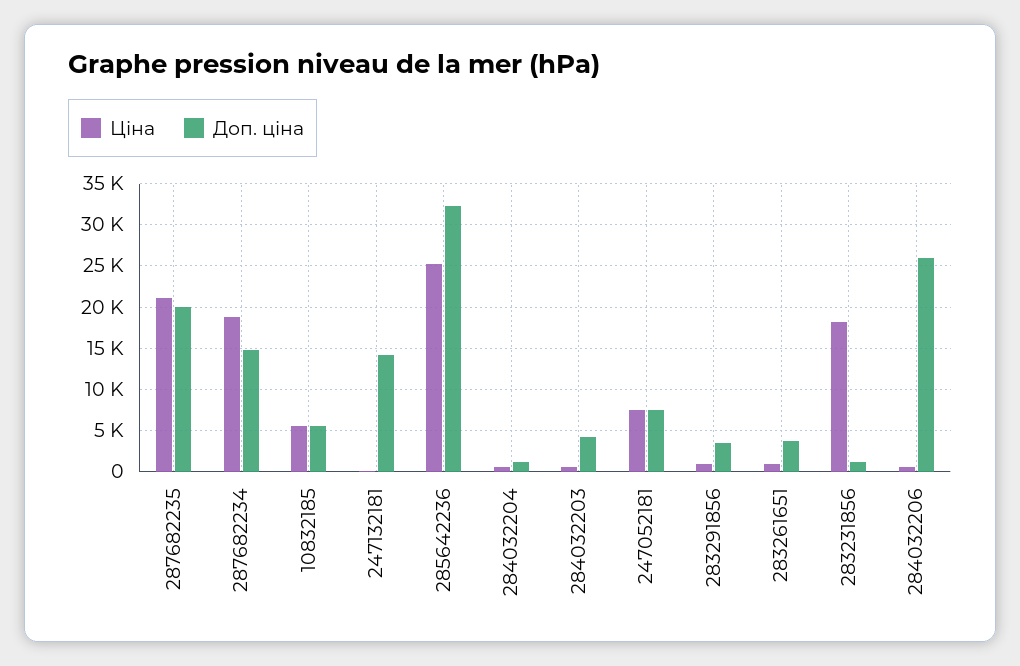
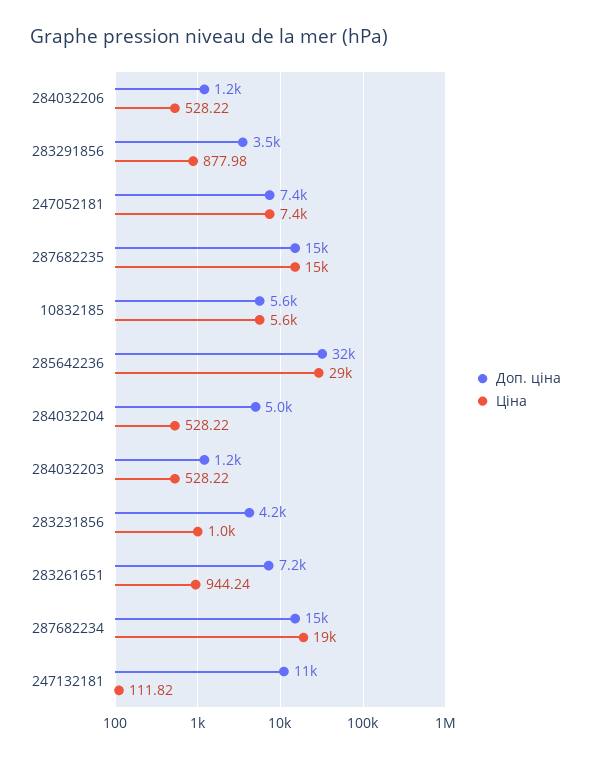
Ціна, 287682235: 21000 -> 15000
Доп. ціна, 287682235: 20000 -> 15000
Доп. ціна, 247132181: 14000 -> 11000
Ціна, 285642236: 25000 -> 29000
Доп. ціна, 284032204: 1000 -> 5000
Доп. ціна, 284032203: 4000 -> 1200
Доп. ціна, 283261651: 4000 -> 7200
Ціна, 283231856: 18000 -> 1000
Доп. ціна, 283231856: 1000 -> 4200
Доп. ціна, 284032206: 26000 -> 1200

